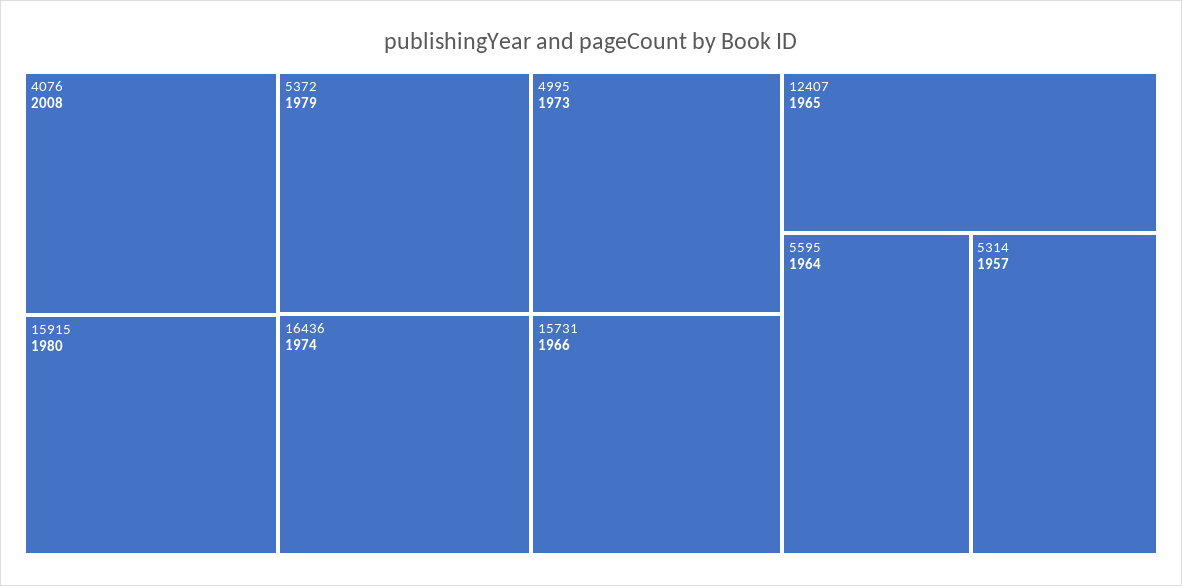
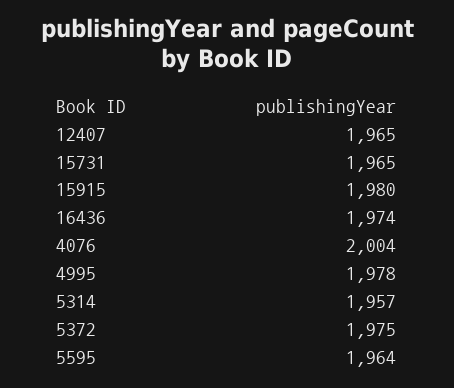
4076: 2008 -> 2004
5372: 1979 -> 1975
4995: 1973 -> 1978
15731: 1966 -> 1965

